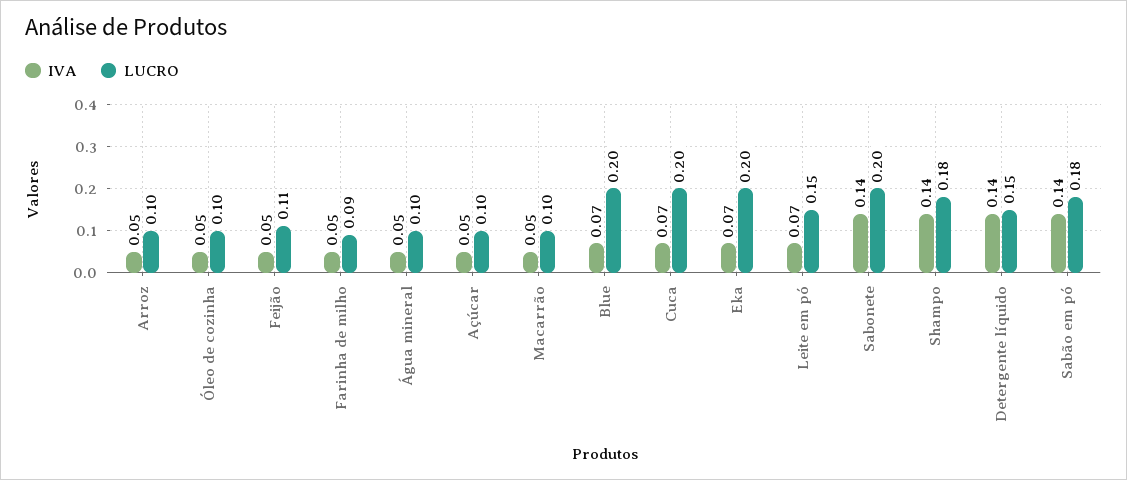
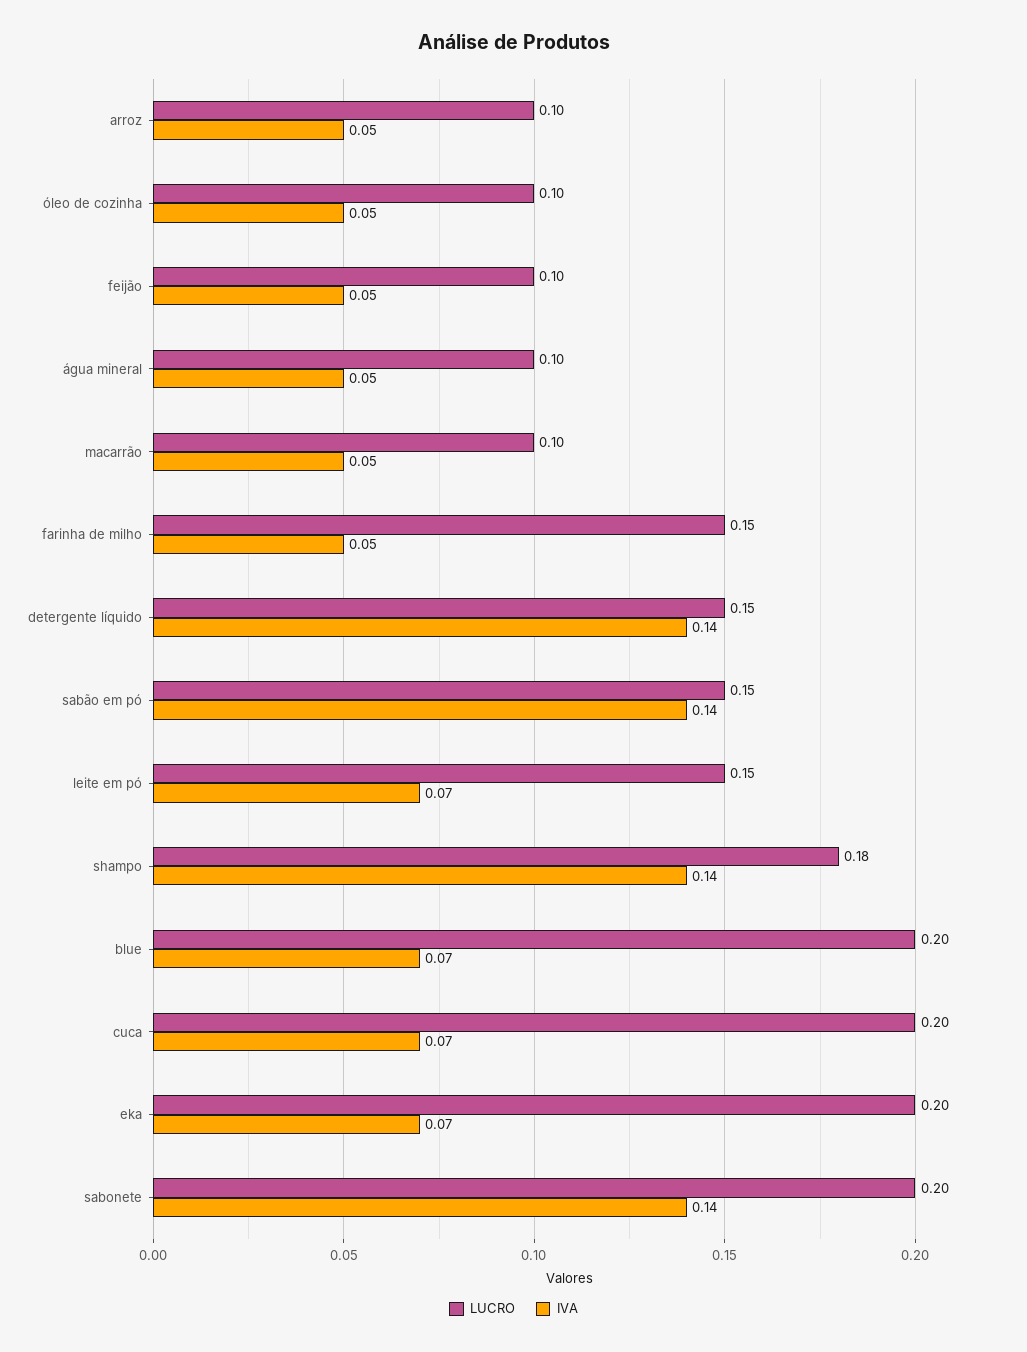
LUCRO, Feijão: 0.11 -> 0.1
LUCRO, Farinha de milho: 0.09 -> 0.15
IVA, Açúcar: 0.05 -> none
LUCRO, Açúcar: 0.1 -> none
LUCRO, Sabão em pó: 0.18 -> 0.15

